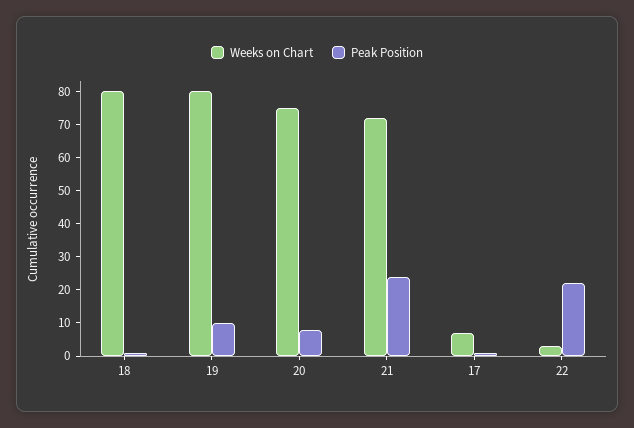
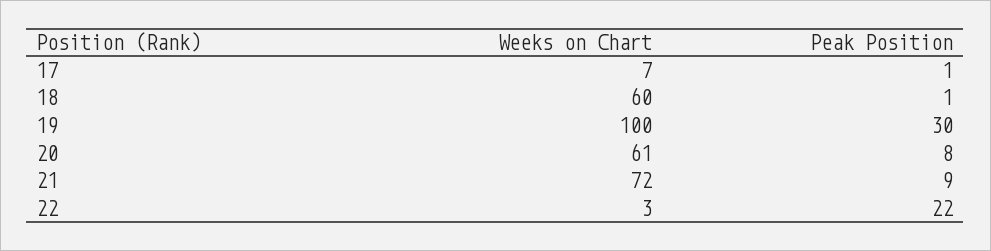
Weeks on Chart, 18: 80 -> 60
Weeks on Chart, 19: 80 -> 100
Peak Position, 19: 10 -> 30
Weeks on Chart, 20: 75 -> 61
Peak Position, 21: 25 -> 9

